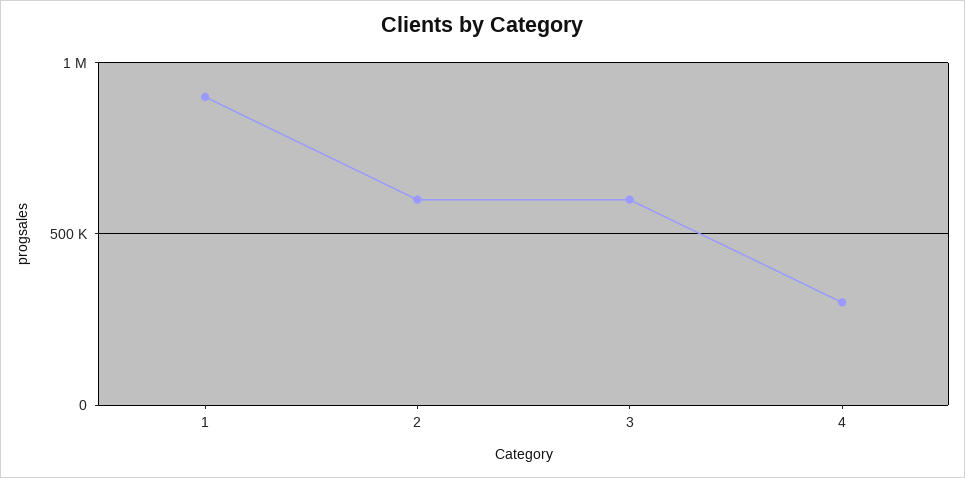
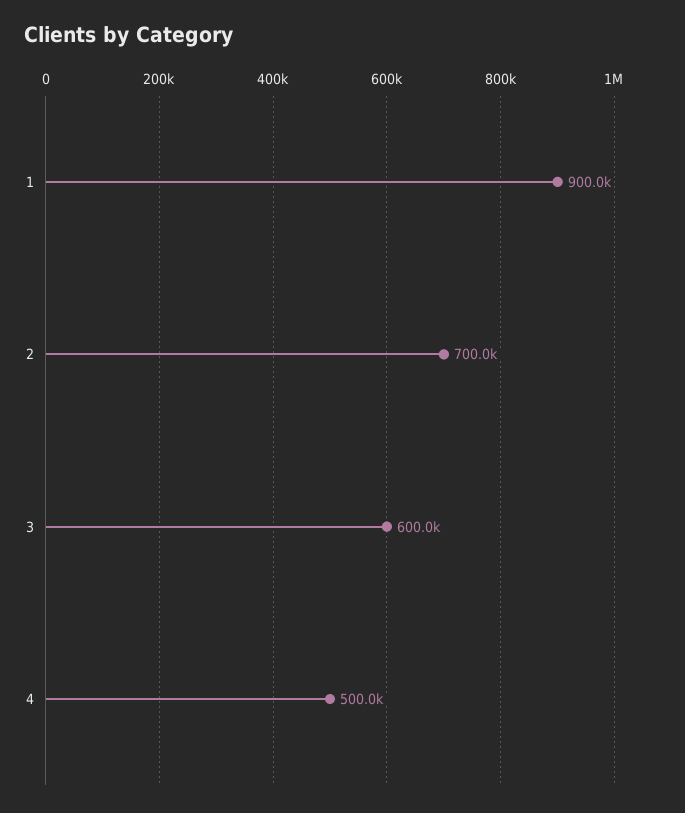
2: 600000 -> 700000
4: 300000 -> 500000

